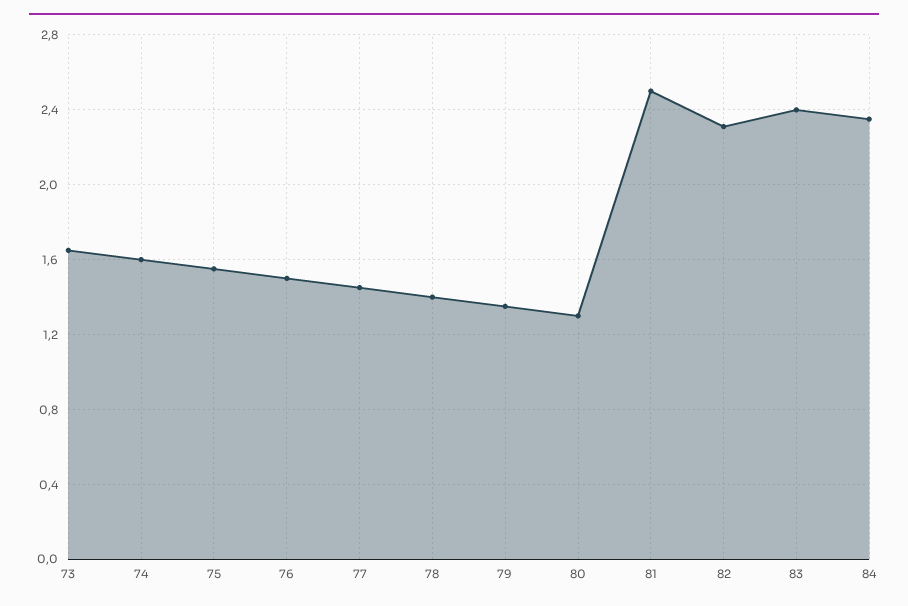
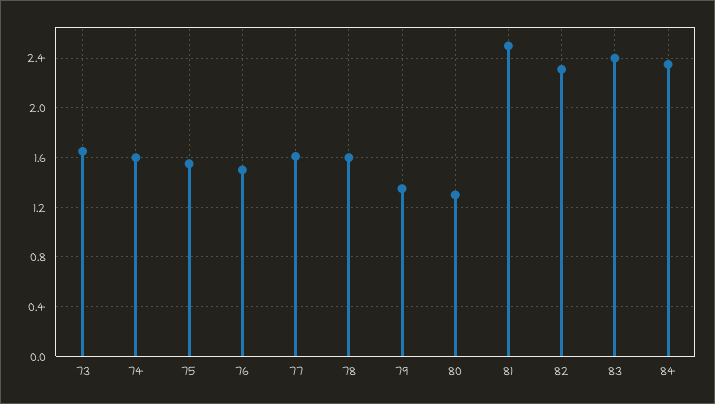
77: 1.45 -> 1.6
78: 1.4 -> 1.6

